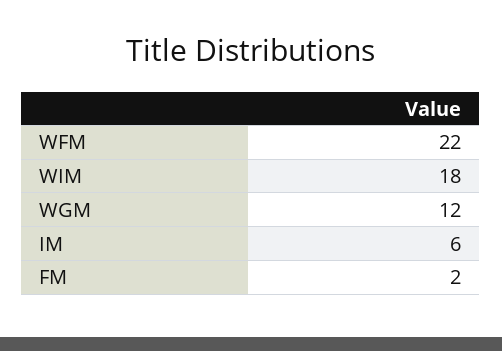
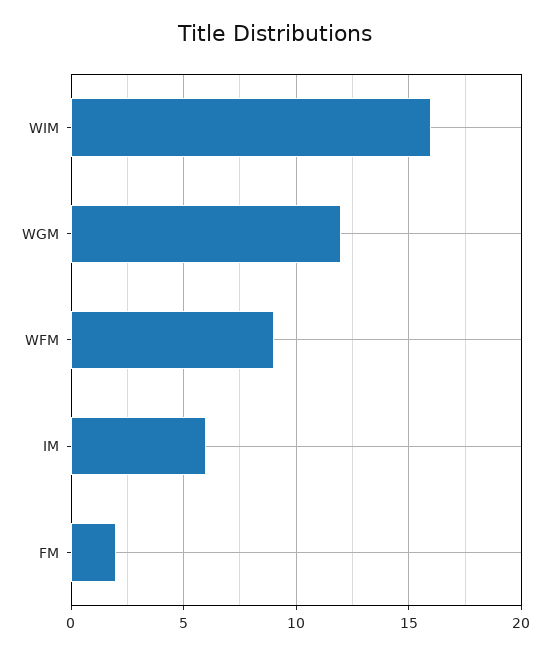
WFM: 22 -> 9
WIM: 18 -> 16

